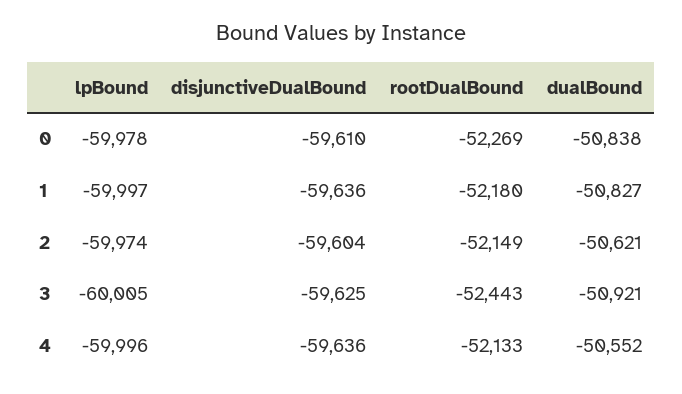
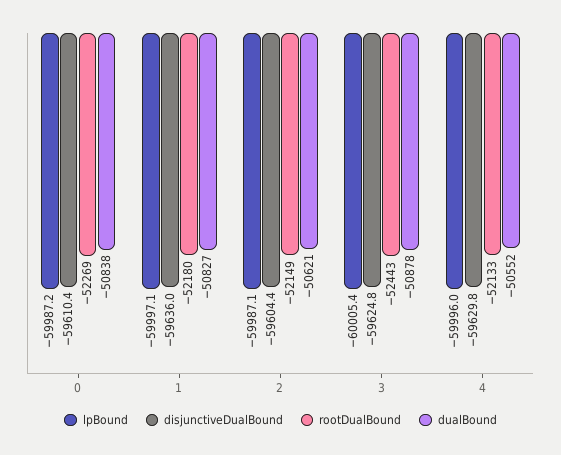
lpBound, 0: -59978 -> -59987.2
lpBound, 2: -59974 -> -59987.1
dualBound, 3: -50921 -> -50878
disjunctiveDualBound, 4: -59636 -> -59629.8

